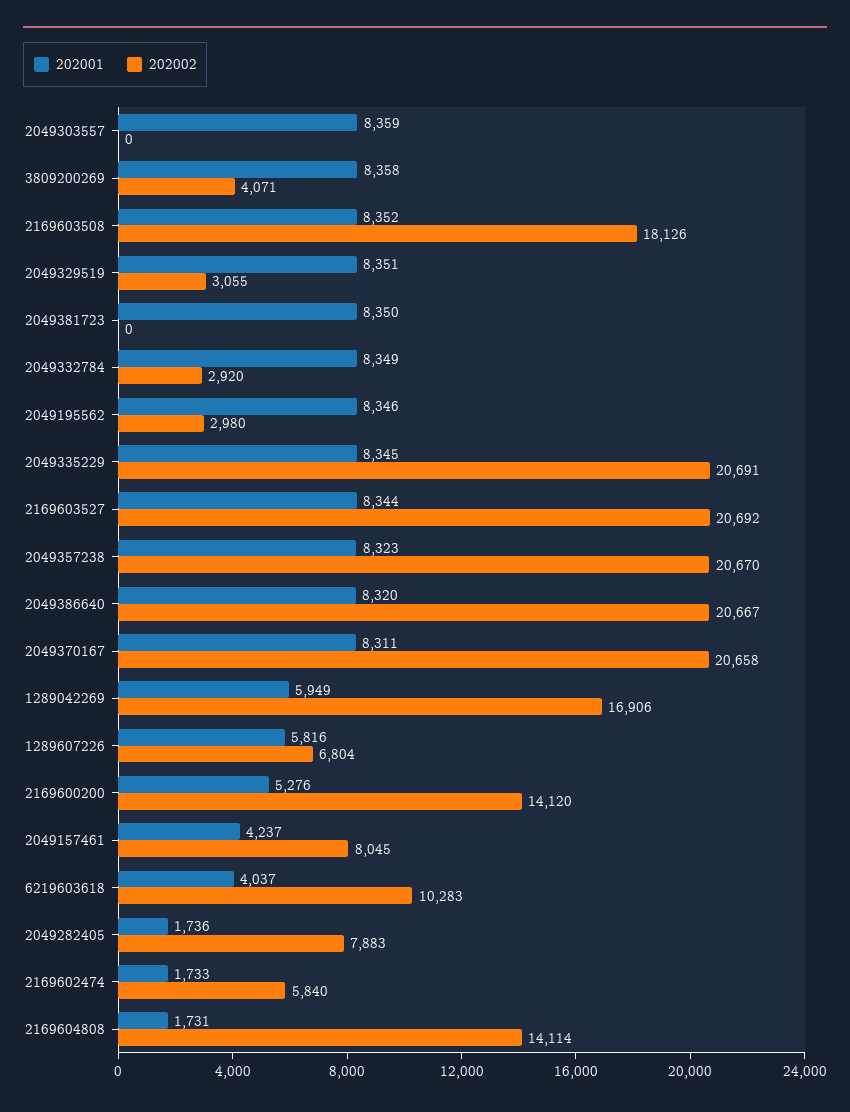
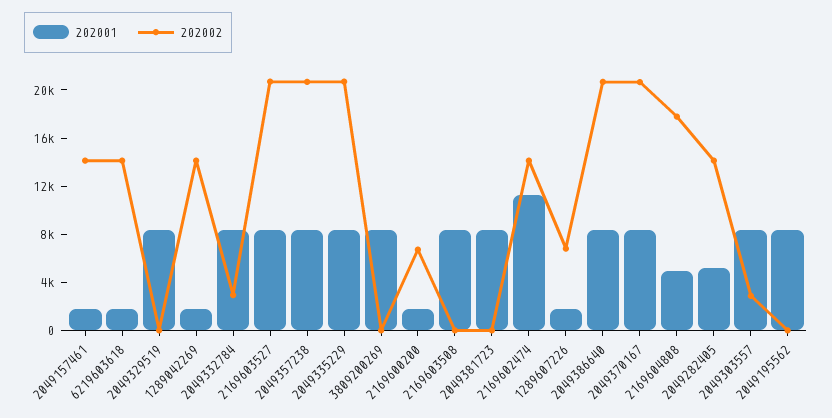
202002, 2049303557: 0 -> 3000
202002, 3809200269: 4071 -> 0
202002, 2169603508: 18126 -> 0
202002, 2049329519: 3055 -> 0
202002, 2049195562: 2980 -> 0
202001, 1289042269: 5949 -> 2000
202002, 1289042269: 16906 -> 14000
202001, 1289607226: 5816 -> 2000
202001, 2169600200: 5276 -> 2000
202002, 2169600200: 14120 -> 7000
202001, 2049157461: 4237 -> 2000
202002, 2049157461: 8045 -> 14000
202001, 6219603618: 4037 -> 2000
202002, 6219603618: 10283 -> 14000
202001, 2049282405: 1736 -> 5000
202002, 2049282405: 7883 -> 14000
202001, 2169602474: 1733 -> 11000
202002, 2169602474: 5840 -> 14000
202001, 2169604808: 1731 -> 5000
202002, 2169604808: 14114 -> 18000

